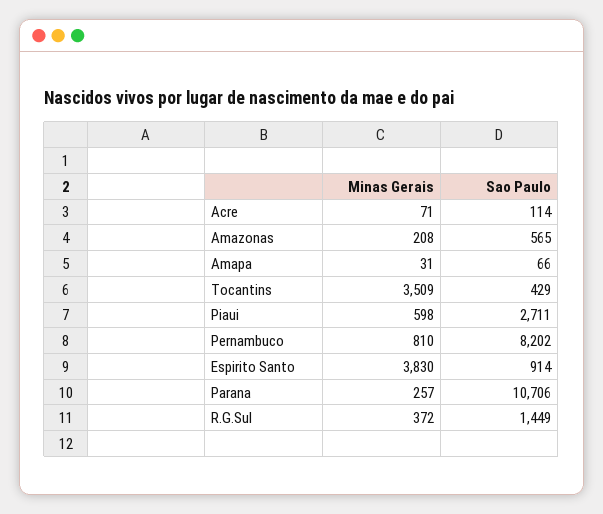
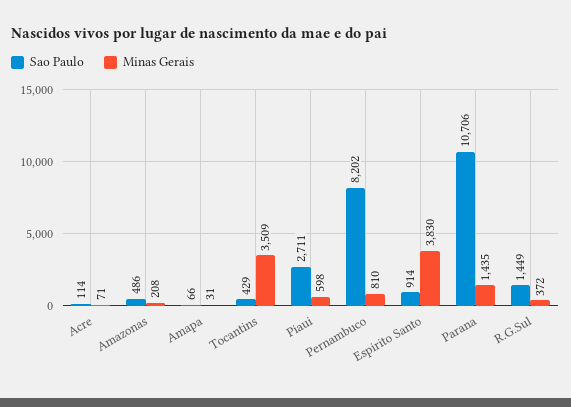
Sao Paulo, Amazonas: 565 -> 486
Minas Gerais, Parana: 257 -> 1435

